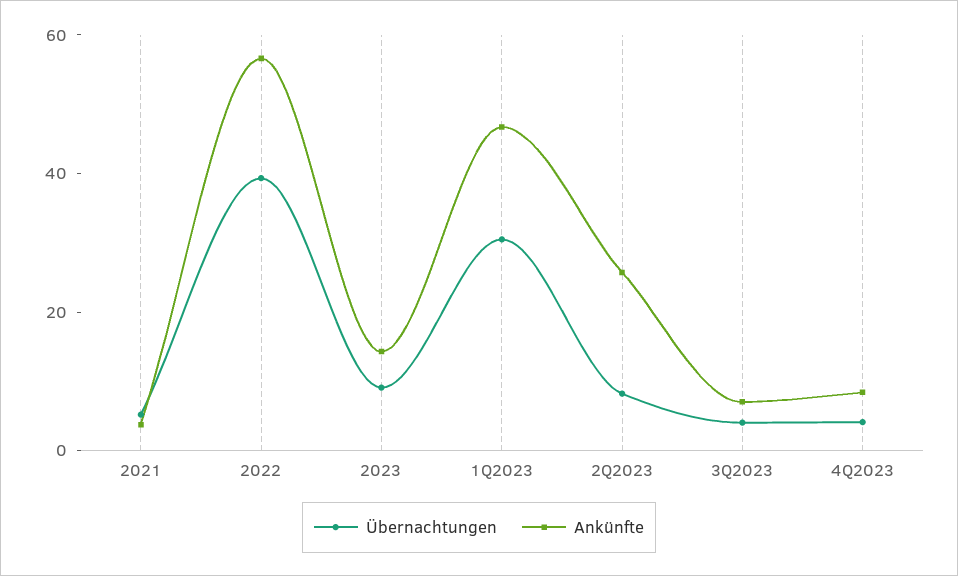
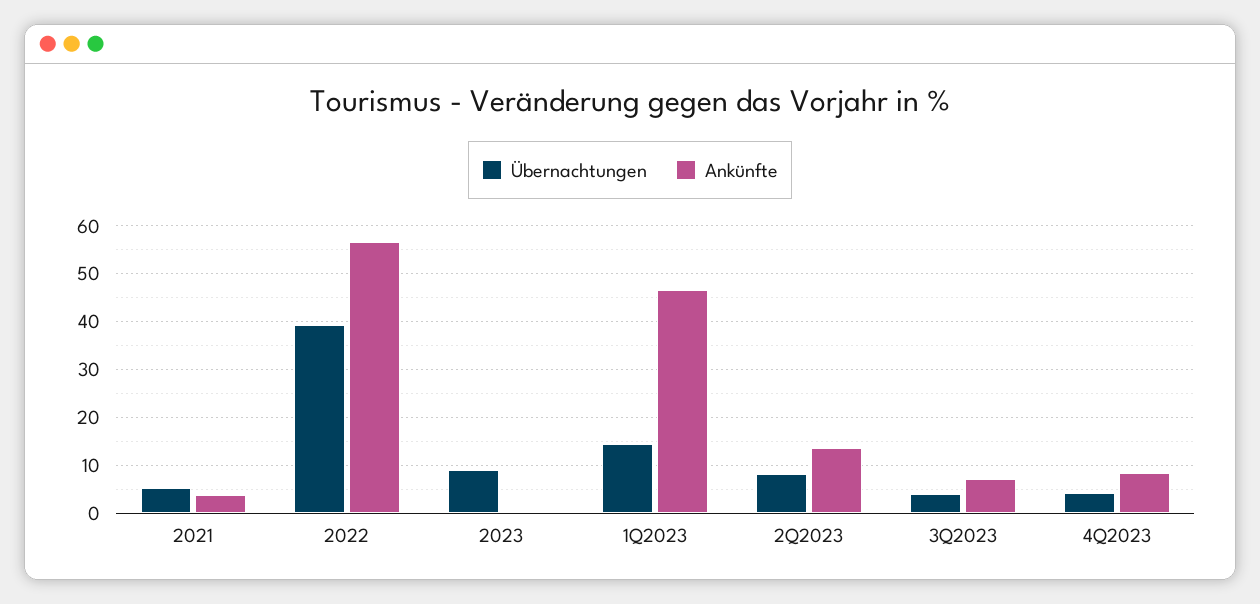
Ankünfte, 2023: 15 -> 0
Übernachtungen, 1Q2023: 30 -> 14
Ankünfte, 2Q2023: 25 -> 14

